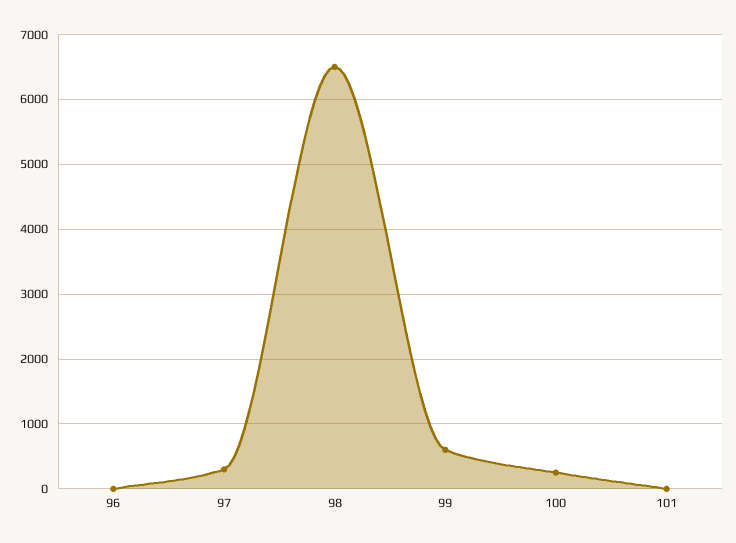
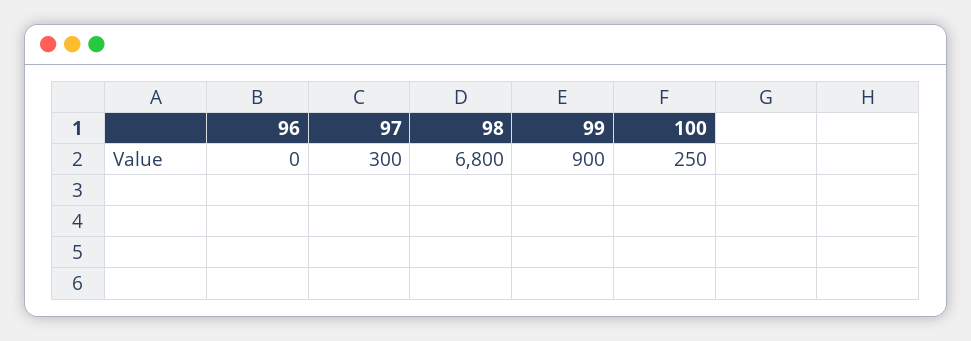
98: 6500 -> 6800
99: 600 -> 900
101: 0 -> none

